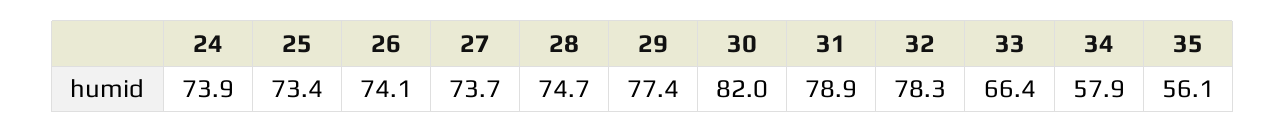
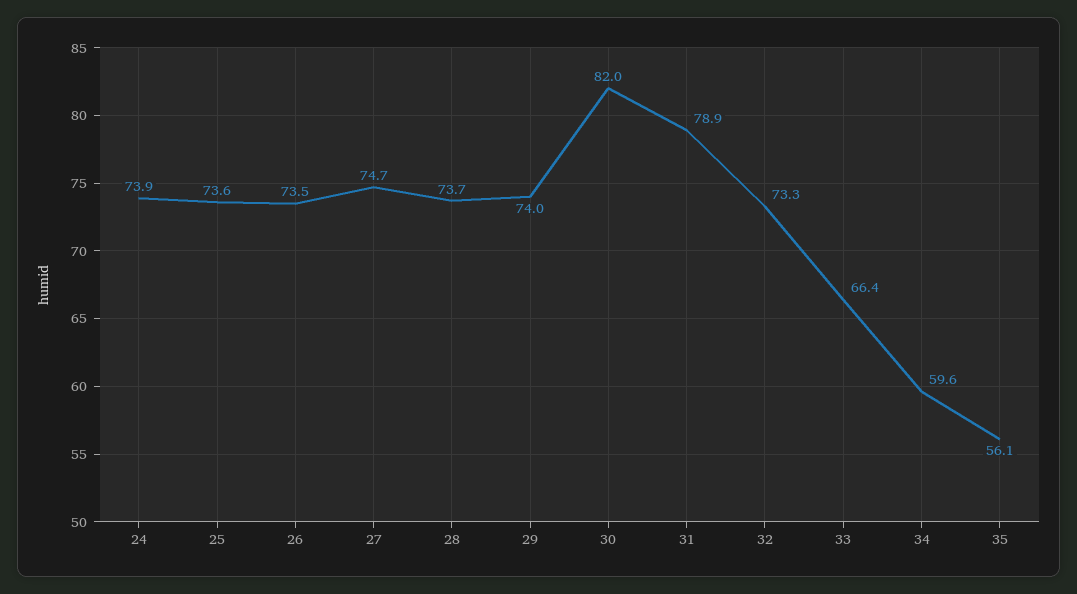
25: 73.4 -> 73.6
26: 74.1 -> 73.5
27: 73.7 -> 74.7
28: 74.7 -> 73.7
29: 77.4 -> 74
32: 78.3 -> 73.3
34: 57.9 -> 59.6

